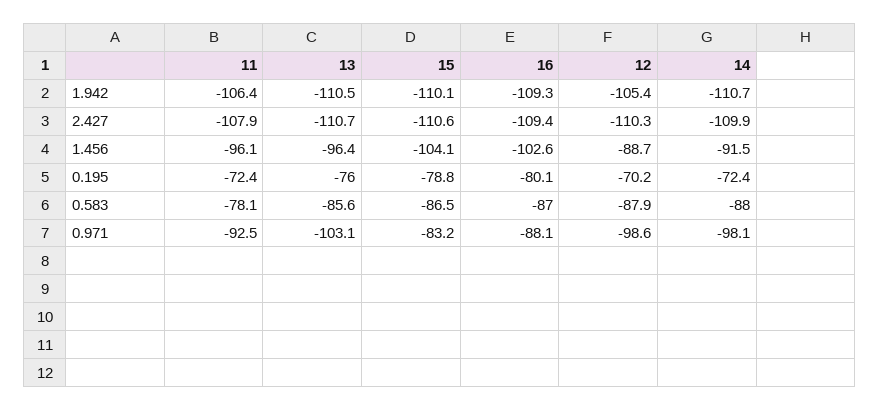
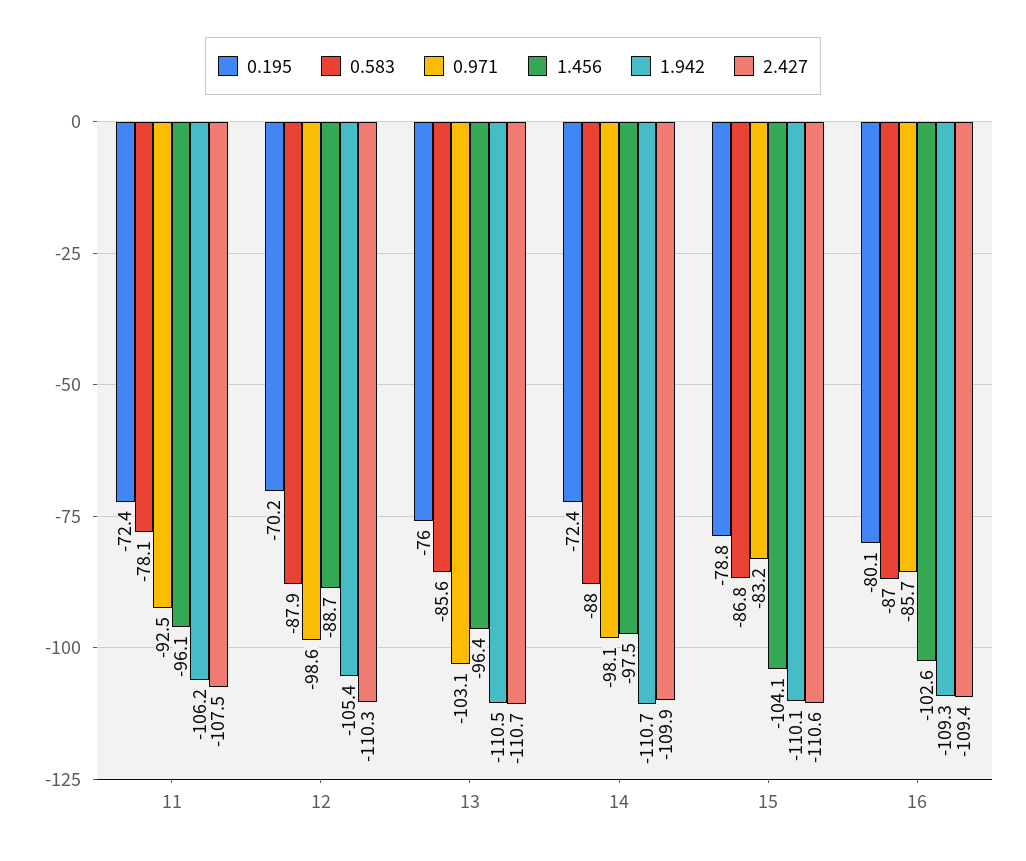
1.942, 11: -106.4 -> -106.2
2.427, 11: -107.9 -> -107.5
1.456, 14: -91.5 -> -97.5
0.583, 15: -86.5 -> -86.8
0.971, 16: -88.1 -> -85.7

